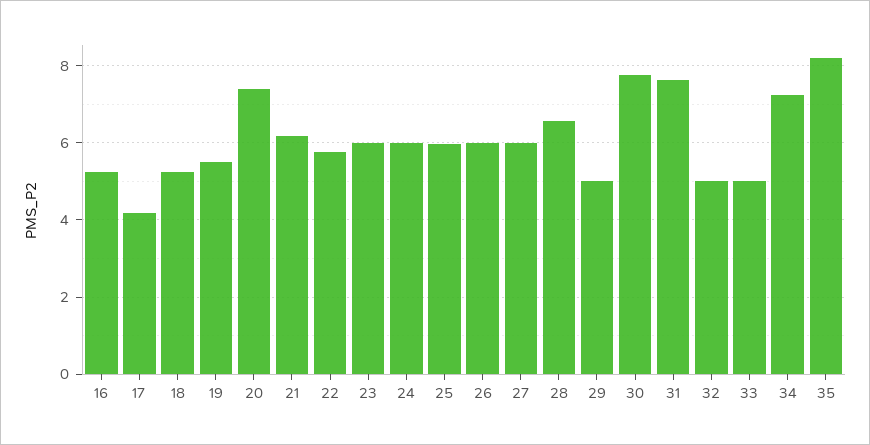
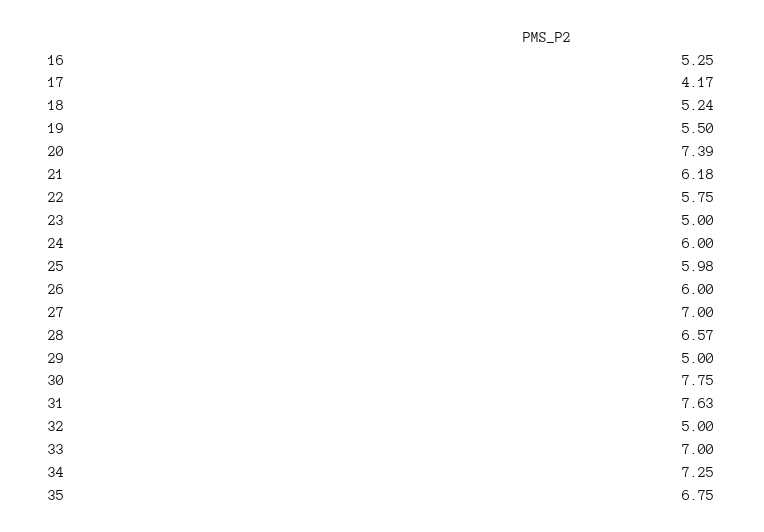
23: 6 -> 5
27: 6 -> 7
33: 5 -> 7
35: 8.2 -> 6.75

